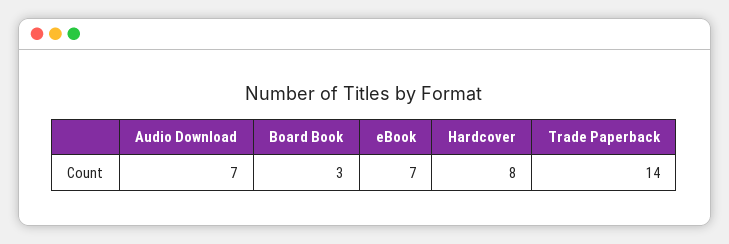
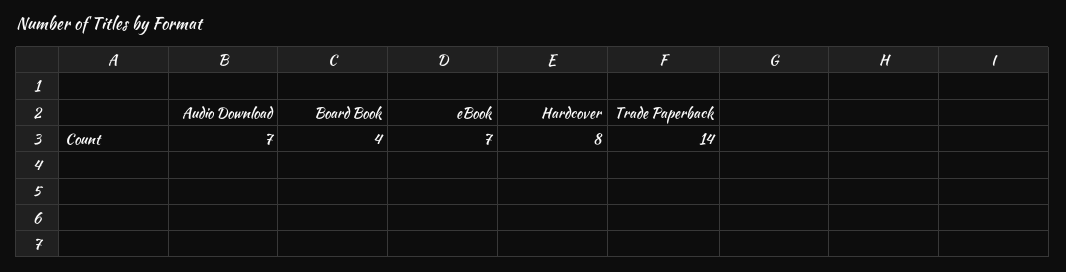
Board Book: 3 -> 4

